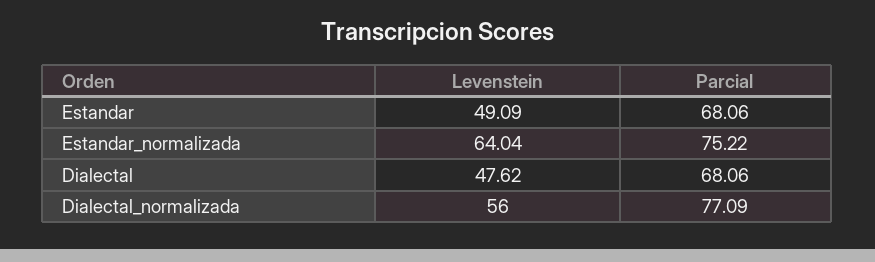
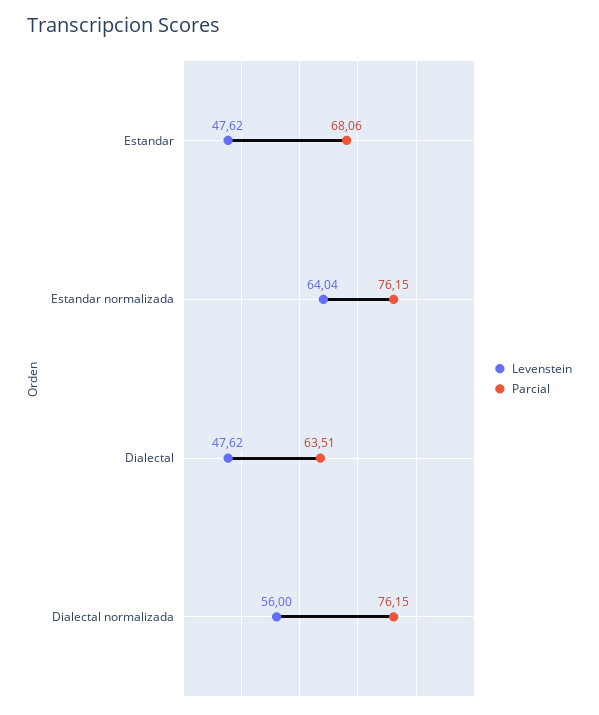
Levenstein, Estandar: 49.09 -> 47.62
Parcial, Estandar_normalizada: 75.22 -> 76.15
Parcial, Dialectal: 68.06 -> 63.51
Parcial, Dialectal_normalizada: 77.09 -> 76.15

